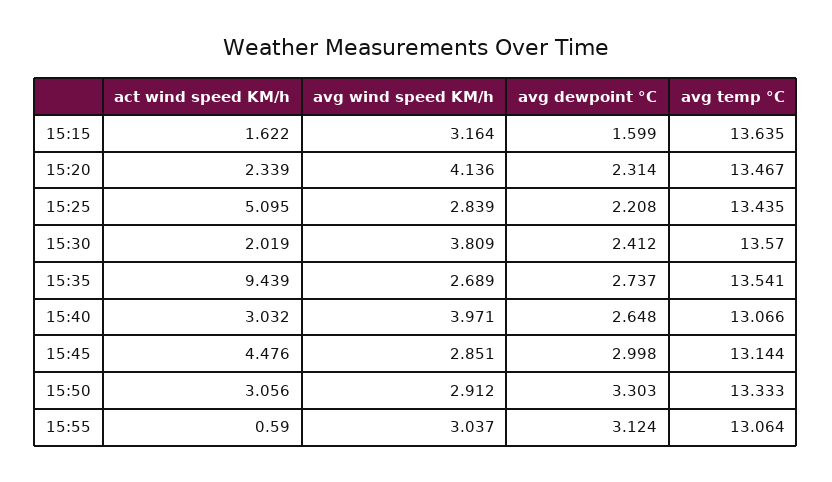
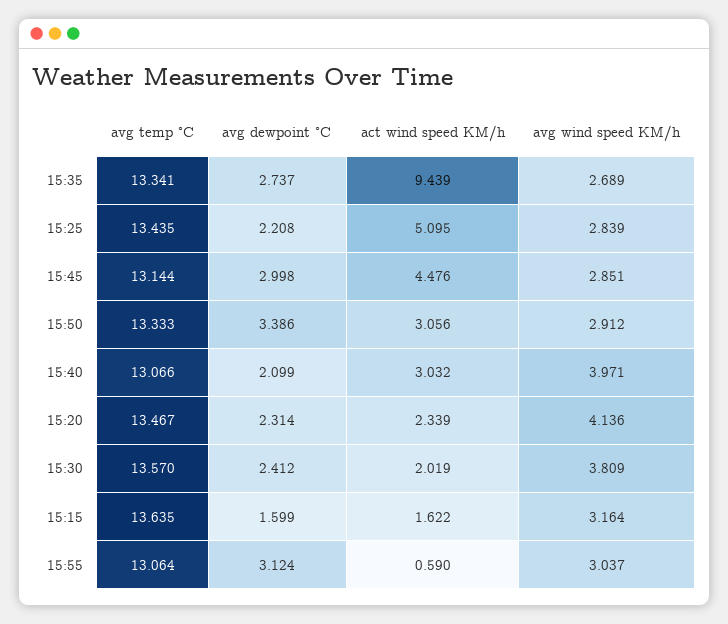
avg temp °C, 15:35: 13.541 -> 13.341
avg dewpoint °C, 15:40: 2.648 -> 2.099
avg dewpoint °C, 15:50: 3.303 -> 3.386

